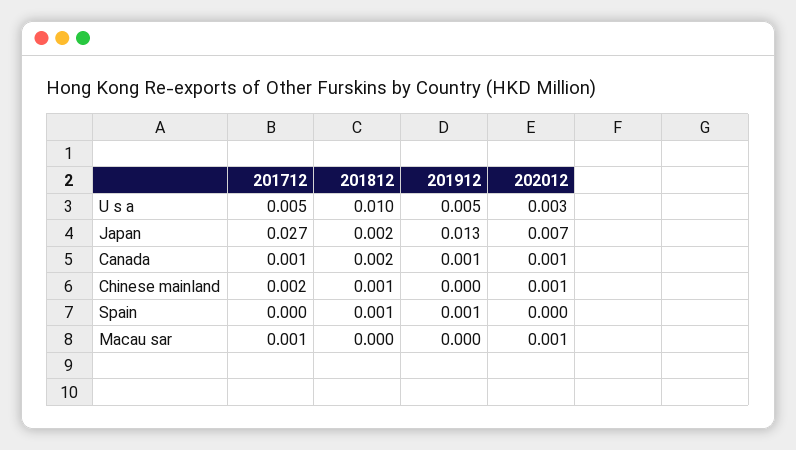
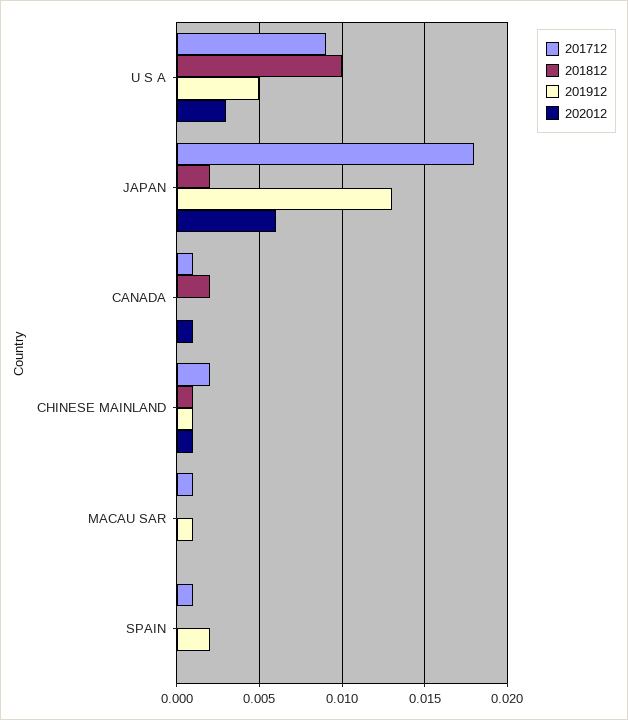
201712, U s a: 0.005 -> 0.009
201712, Japan: 0.027 -> 0.018
202012, Japan: 0.007 -> 0.006
201912, Canada: 0.001 -> 0
201912, Chinese mainland: 0 -> 0.001
201712, Spain: 0 -> 0.001
201812, Spain: 0.001 -> 0
201912, Spain: 0.001 -> 0.002
201912, Macau sar: 0 -> 0.001
202012, Macau sar: 0.001 -> 0

